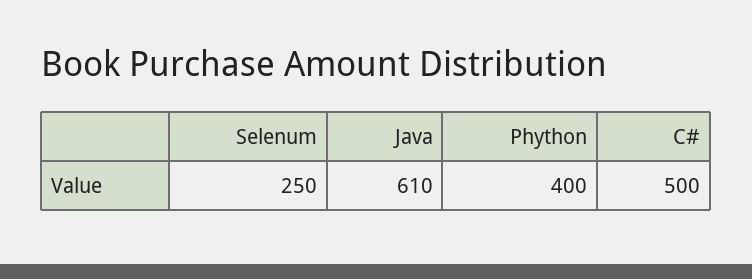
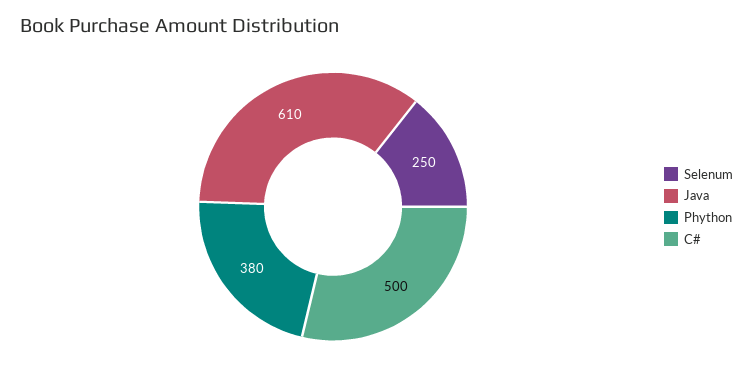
Phython: 400 -> 380

